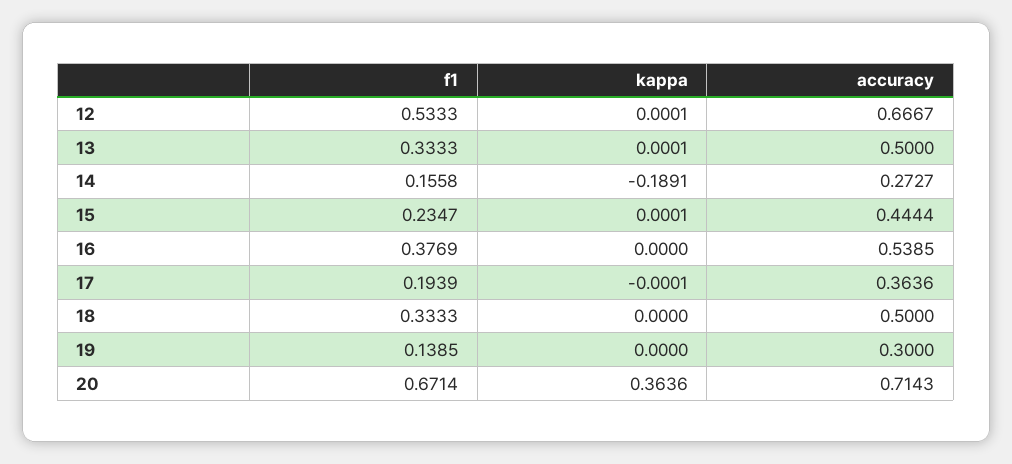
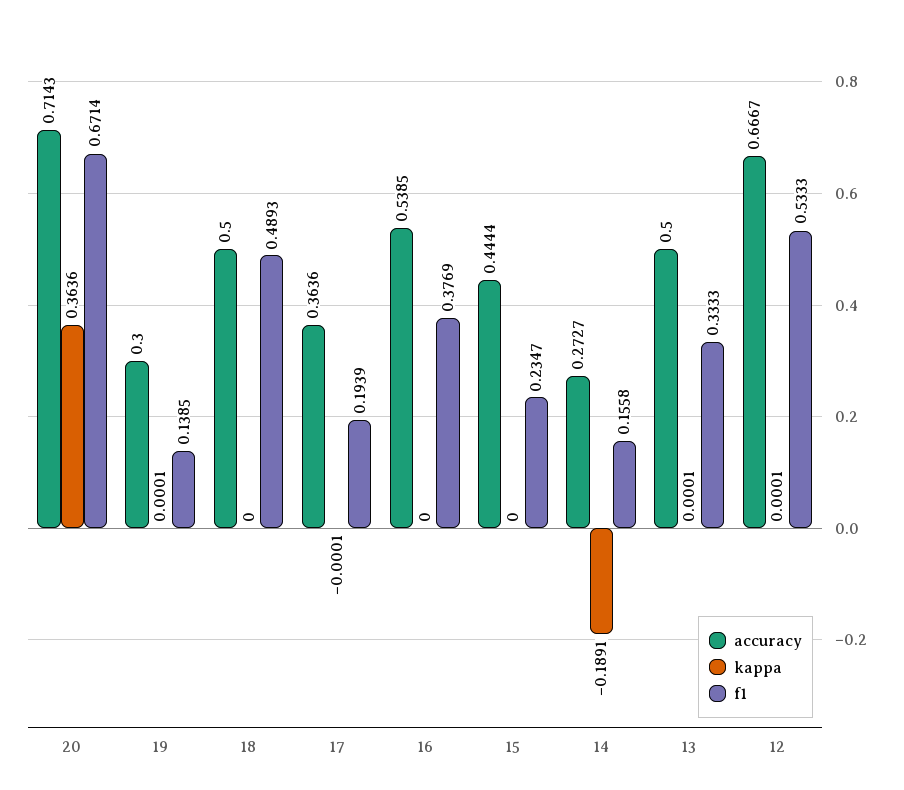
kappa, 15: 0.0001 -> 0
f1, 18: 0.3333 -> 0.4893
kappa, 19: 0 -> 0.0001

